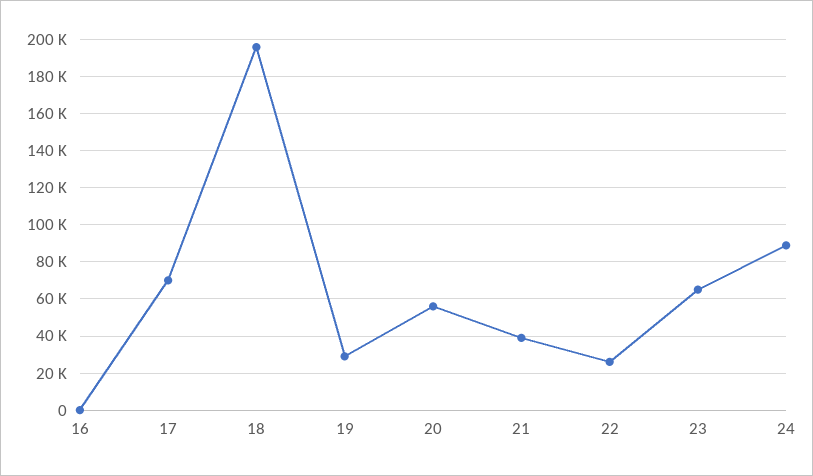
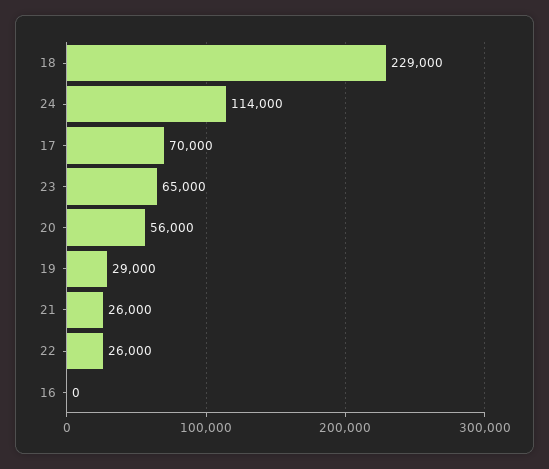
18: 195000 -> 229000
21: 40000 -> 26000
24: 90000 -> 114000

